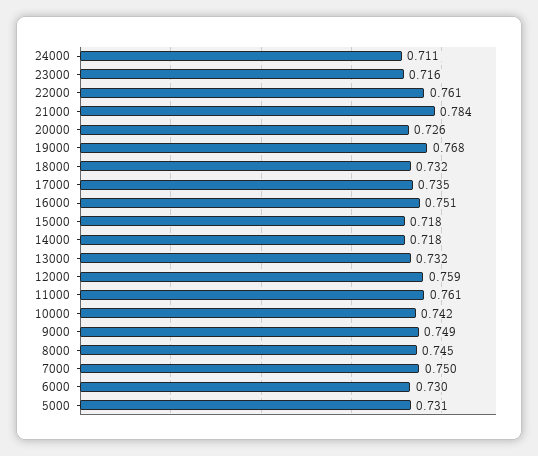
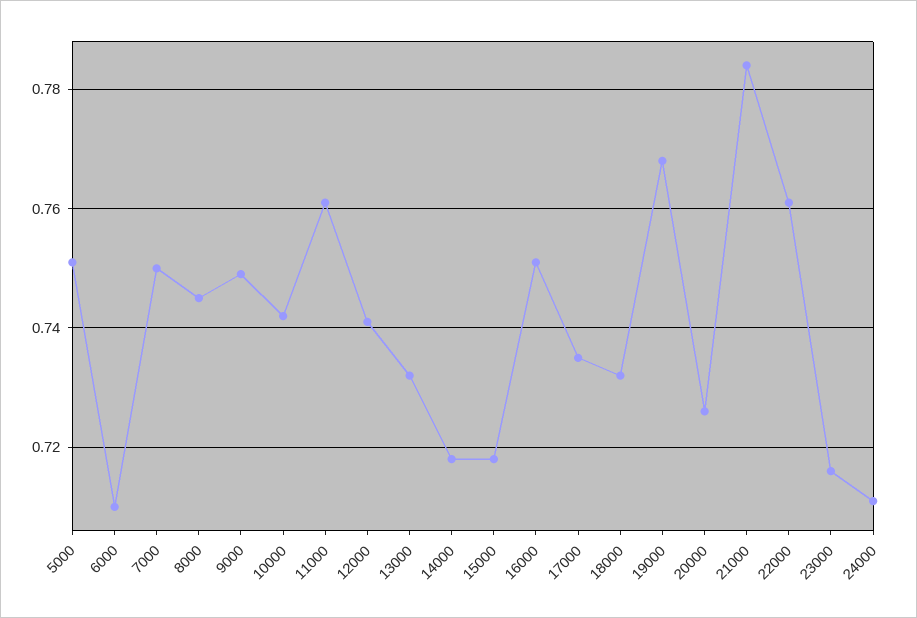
12000: 0.759 -> 0.74
6000: 0.73 -> 0.71
5000: 0.731 -> 0.75

